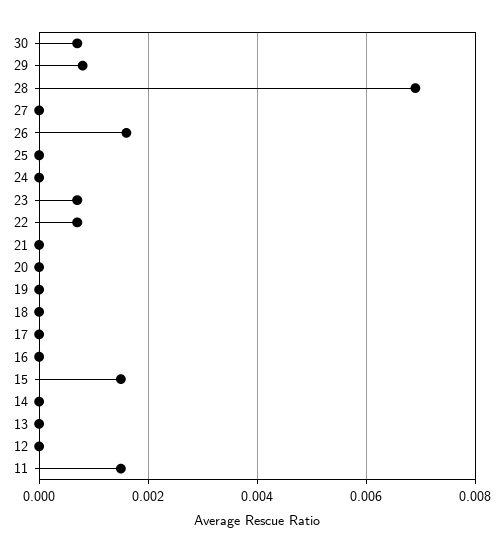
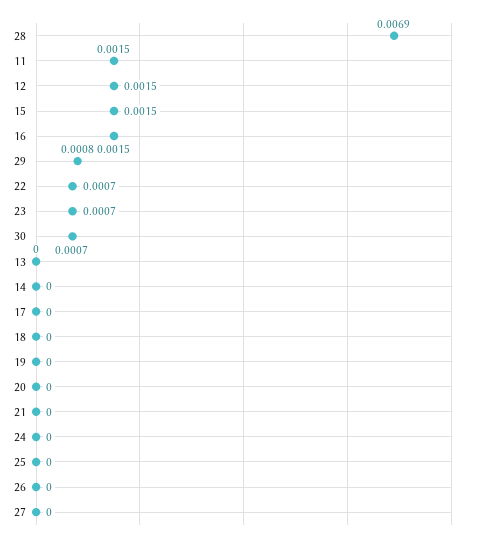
26: 0.0015 -> 0
16: 0 -> 0.0015
12: 0 -> 0.0015

